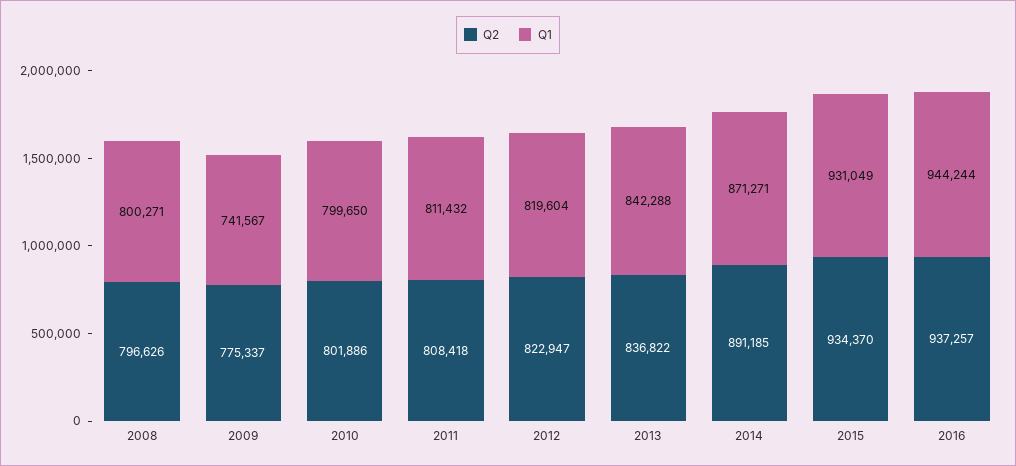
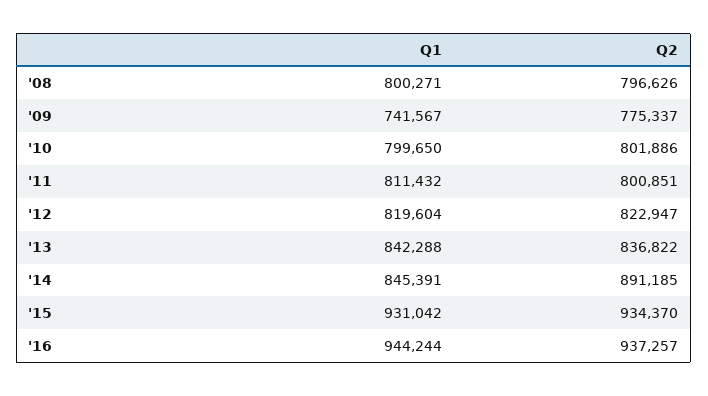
Q2, 2011: 808418 -> 800851
Q1, 2014: 871271 -> 845391
Q1, 2015: 931049 -> 931042

